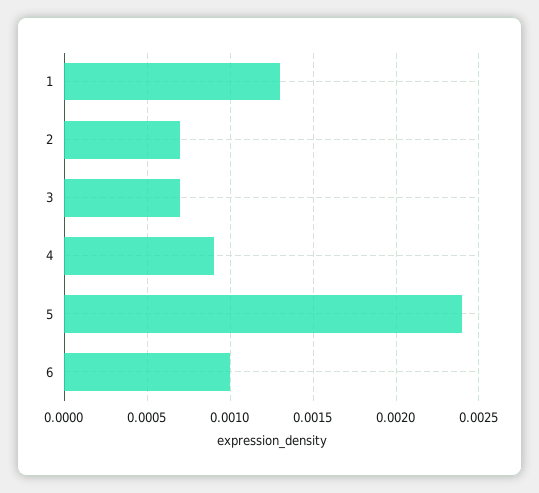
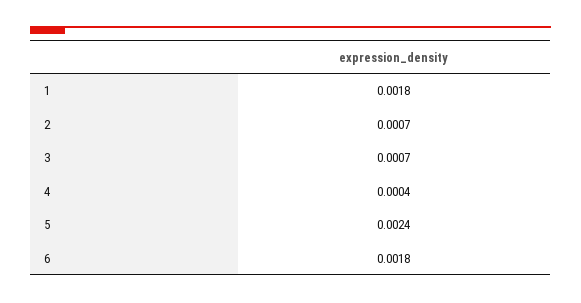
1: 0.0013 -> 0.0018
4: 0.0009 -> 0.0004
6: 0.001 -> 0.0018

